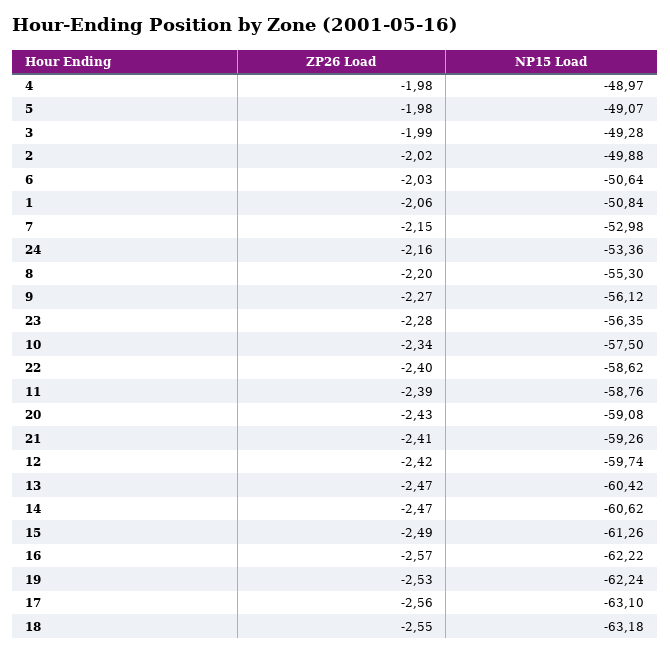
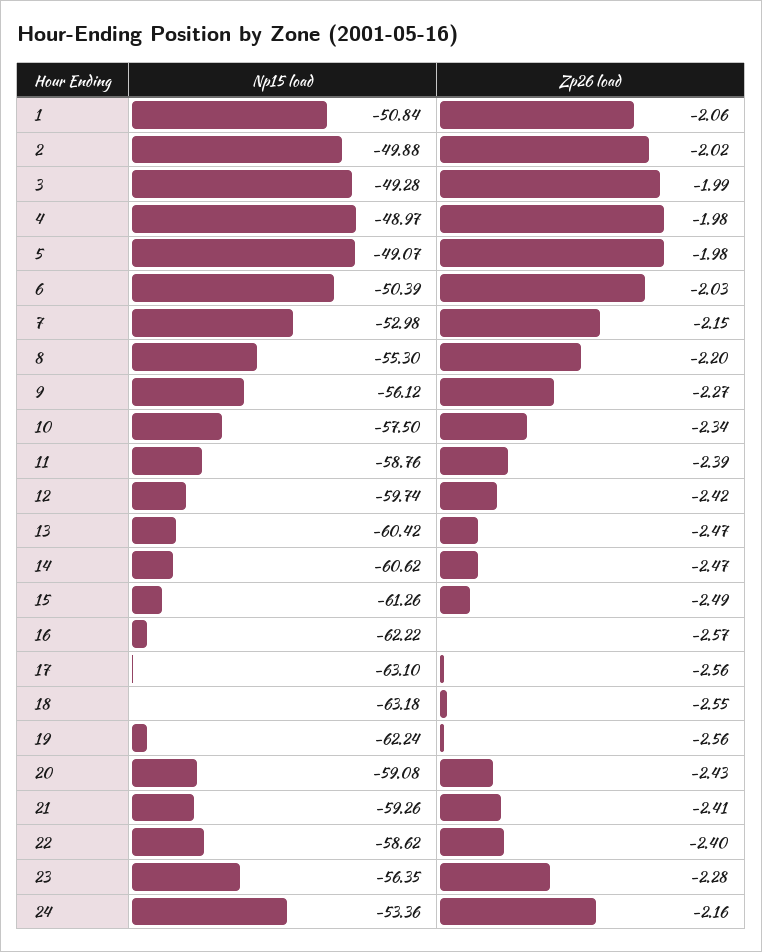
NP15 Load, 6: -50.64 -> -50.39
ZP26 Load, 19: -2.53 -> -2.56

